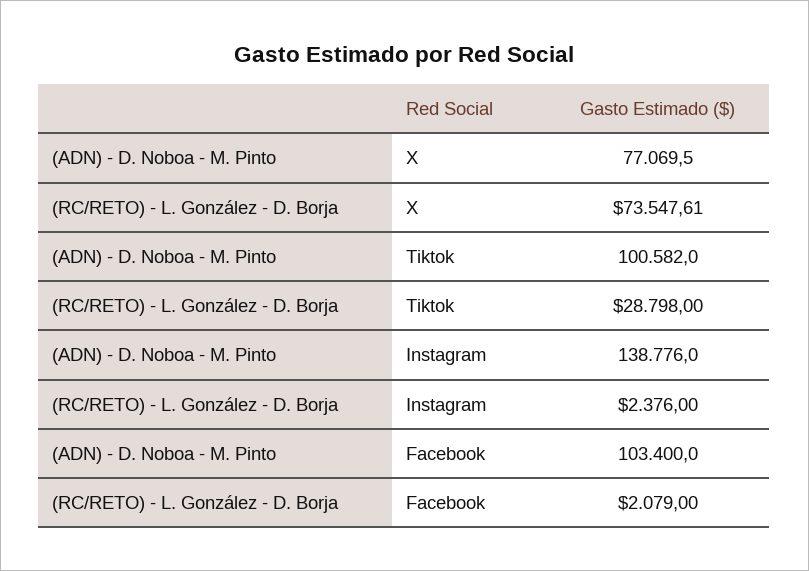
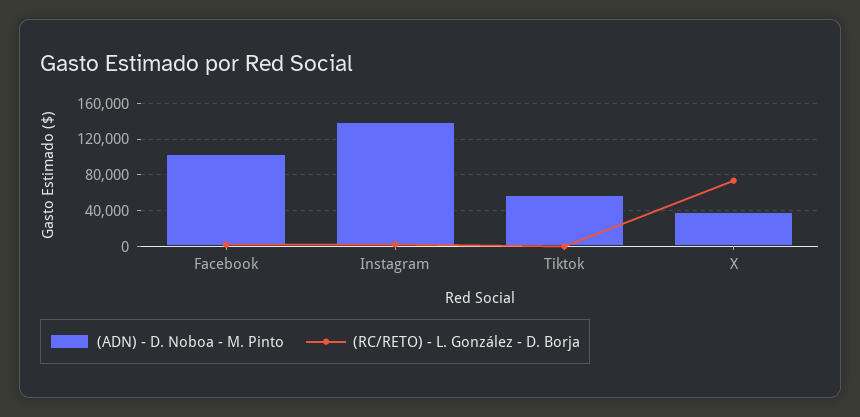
(ADN) - D. Noboa - M. Pinto, X: 77069.5 -> 40000
(ADN) - D. Noboa - M. Pinto, Tiktok: 100582 -> 60000
(RC/RETO) - L. González - D. Borja, Tiktok: 28798 -> 0

